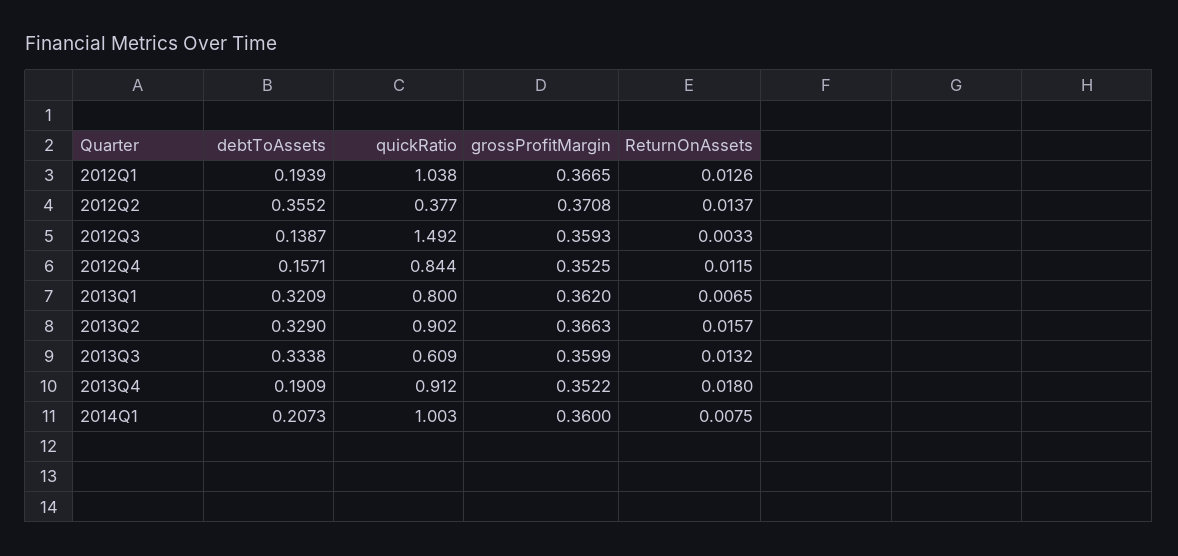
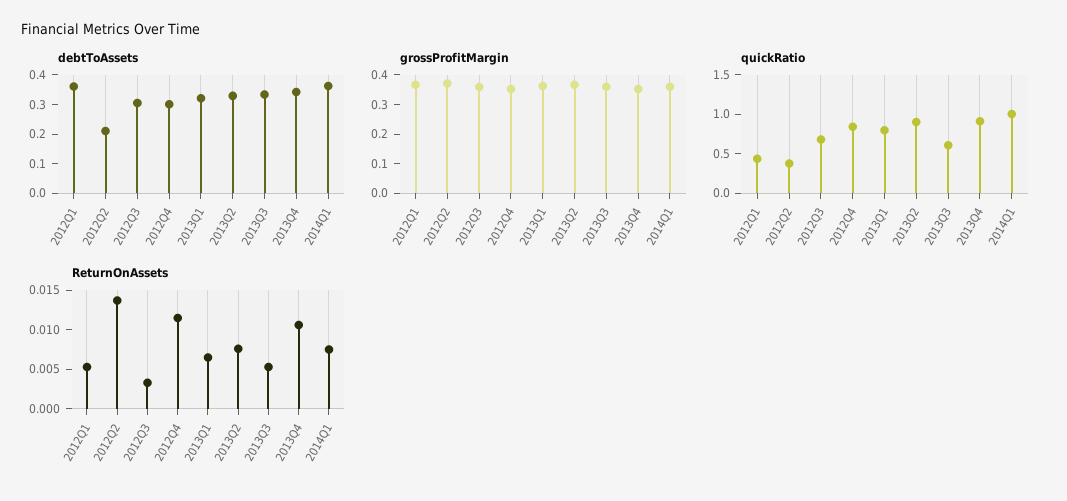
debtToAssets, 2012Q1: 0.1939 -> 0.35
quickRatio, 2012Q1: 1.038 -> 0.5
ReturnOnAssets, 2012Q1: 0.0126 -> 0.005
debtToAssets, 2012Q2: 0.3552 -> 0.2
debtToAssets, 2012Q3: 0.1387 -> 0.3
quickRatio, 2012Q3: 1.492 -> 0.75
debtToAssets, 2012Q4: 0.1571 -> 0.3
ReturnOnAssets, 2013Q2: 0.0157 -> 0.0075
ReturnOnAssets, 2013Q3: 0.0132 -> 0.005
debtToAssets, 2013Q4: 0.1909 -> 0.35
ReturnOnAssets, 2013Q4: 0.018 -> 0.01
debtToAssets, 2014Q1: 0.2073 -> 0.35

